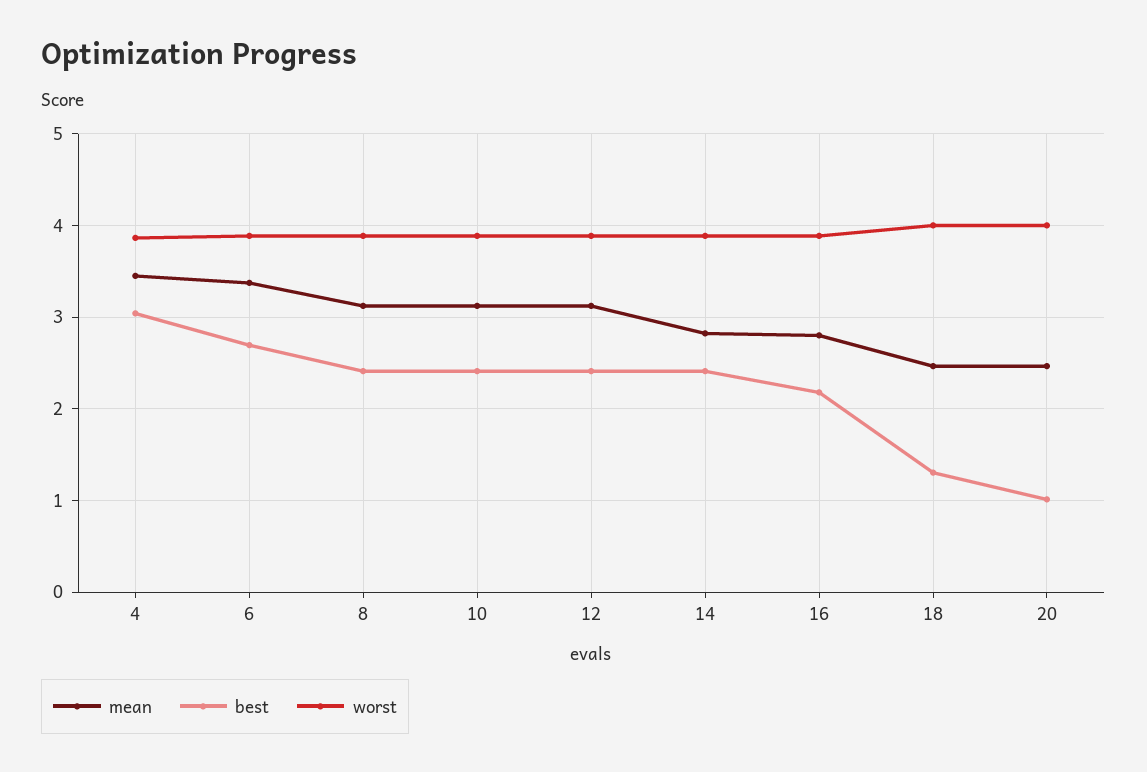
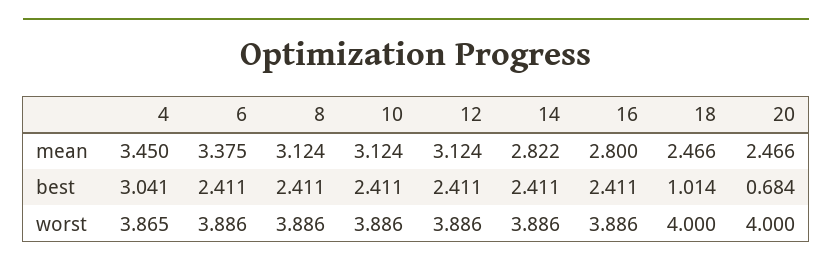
best, 6: 2.7 -> 2.411
best, 16: 2.2 -> 2.411
best, 18: 1.3 -> 1.014
best, 20: 1 -> 0.684

